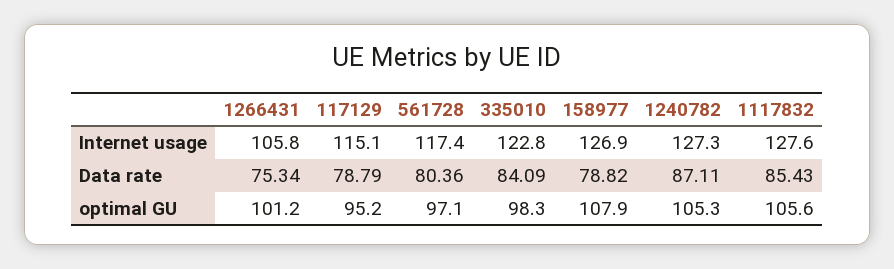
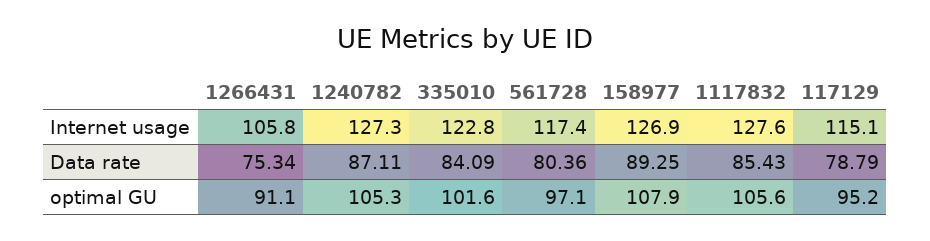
158977, Data rate: 78.82 -> 89.25
1266431, optimal GU: 101.2 -> 91.1
335010, optimal GU: 98.3 -> 101.6

